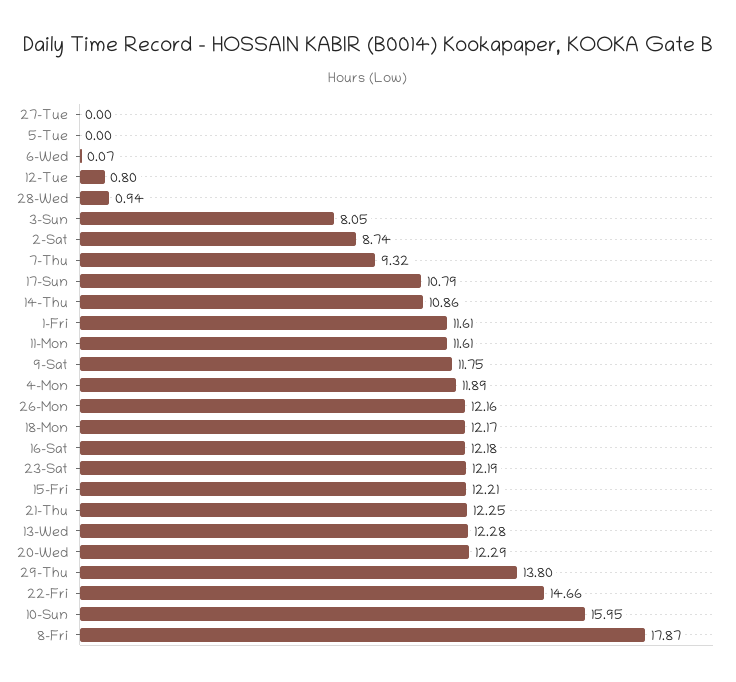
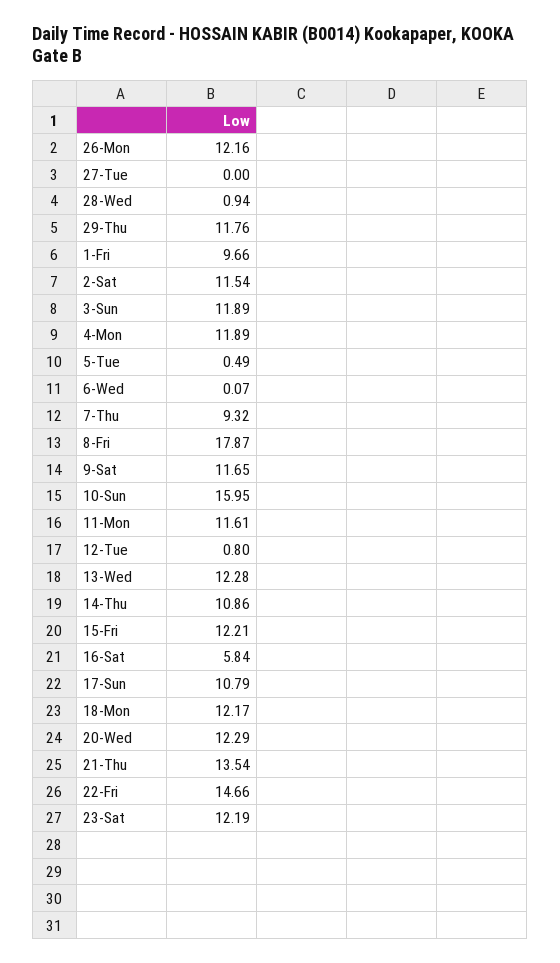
5-Tue: 0 -> 0.49
3-Sun: 8.05 -> 11.89
2-Sat: 8.74 -> 11.54
1-Fri: 11.61 -> 9.66
9-Sat: 11.75 -> 11.65
16-Sat: 12.18 -> 5.84
21-Thu: 12.25 -> 13.54
29-Thu: 13.8 -> 11.76

